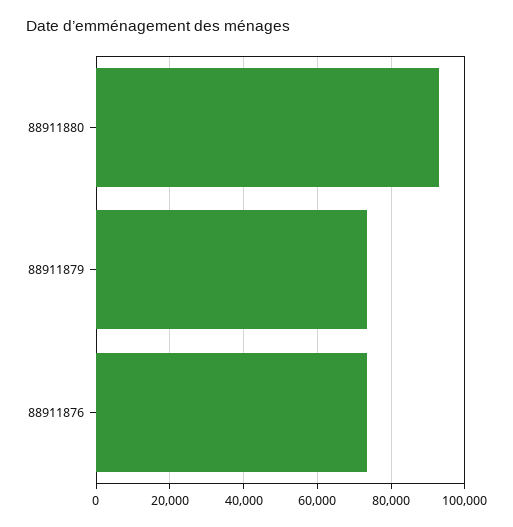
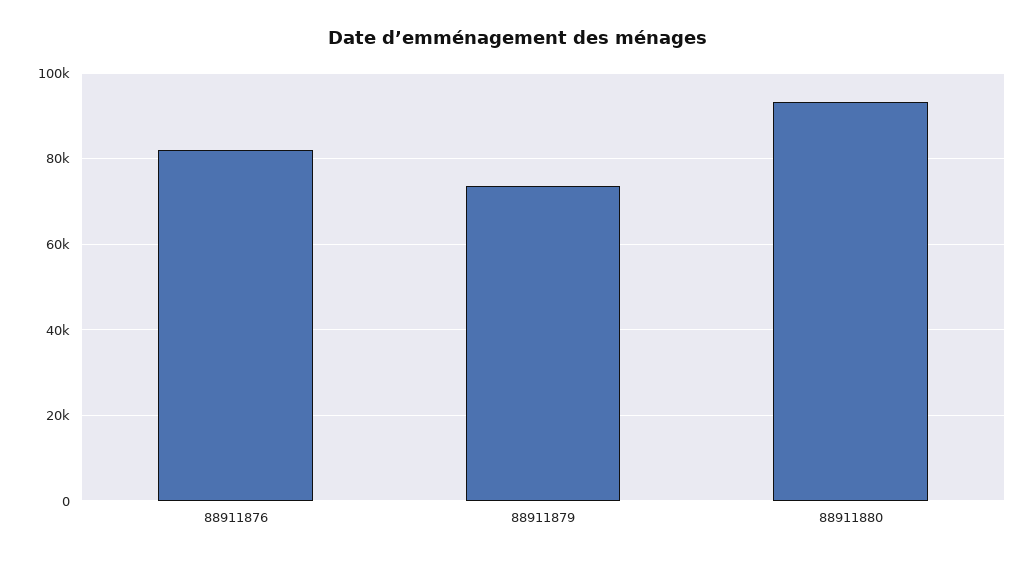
88911876: 74000 -> 82000

